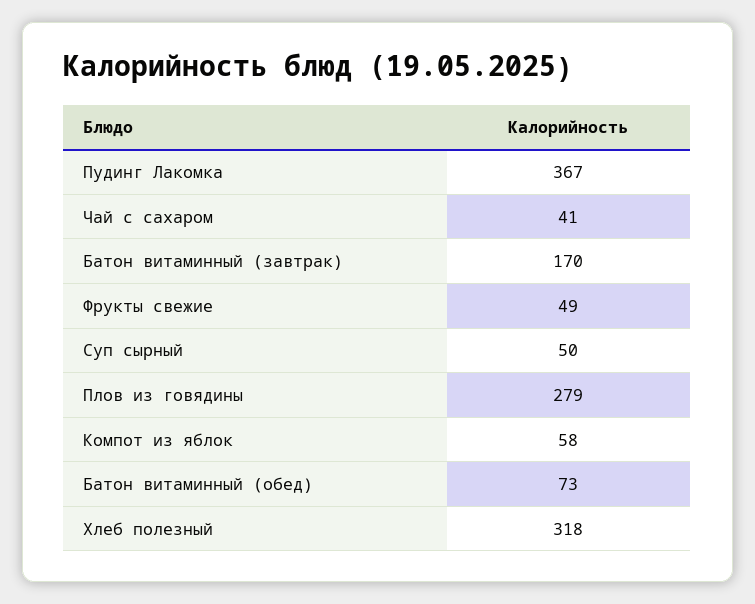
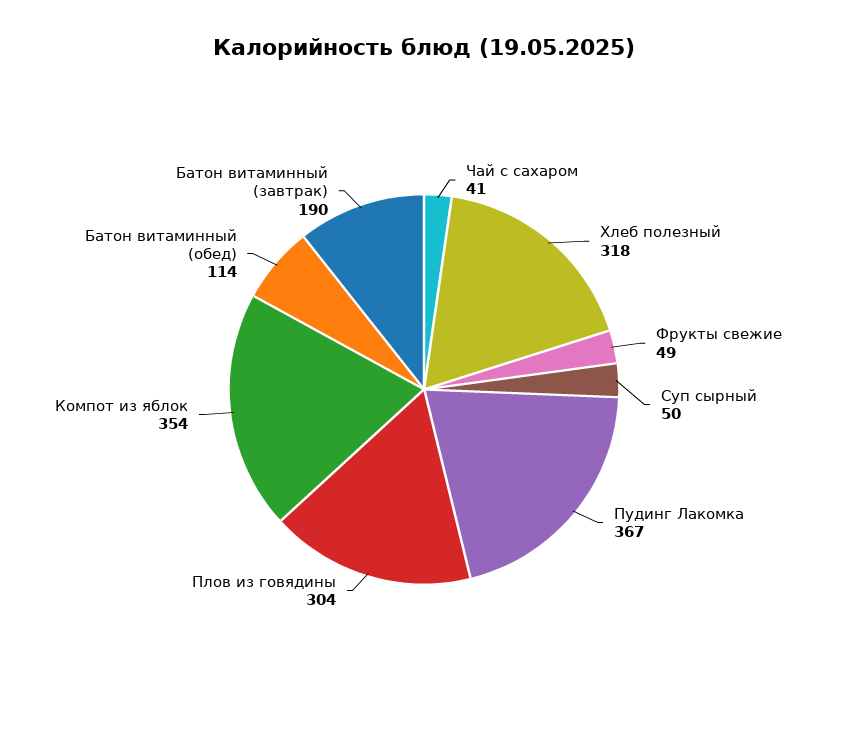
Батон витаминный (завтрак): 170 -> 190
Плов из говядины: 279 -> 304
Компот из яблок: 58 -> 354
Батон витаминный (обед): 73 -> 114

